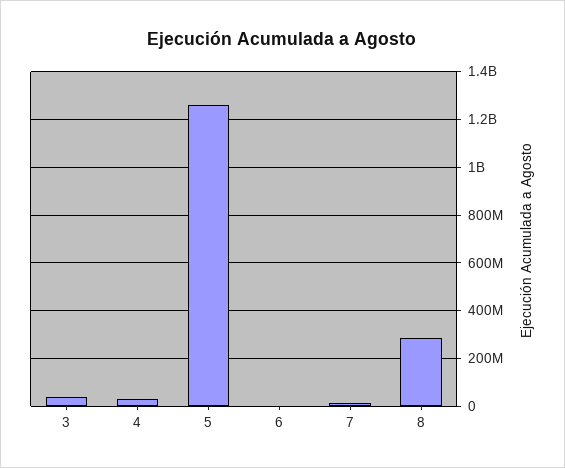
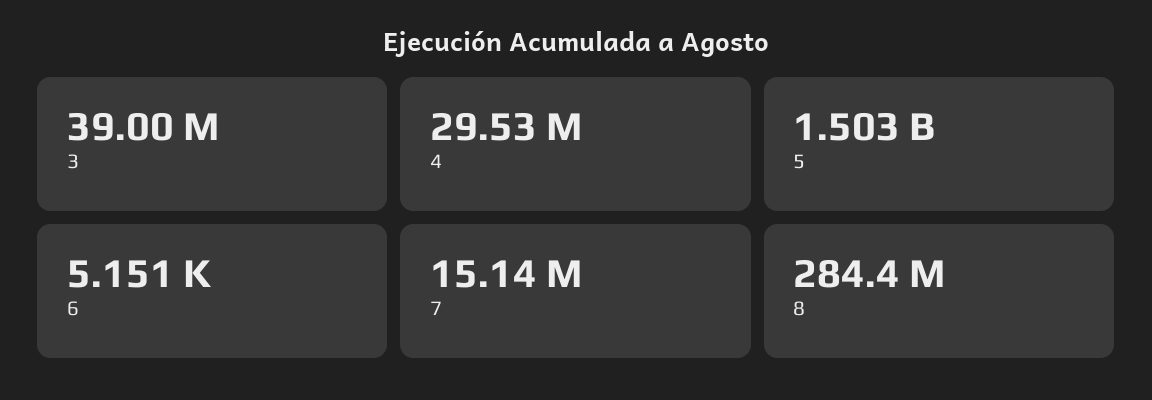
5: 1250000000 -> 1503000000

